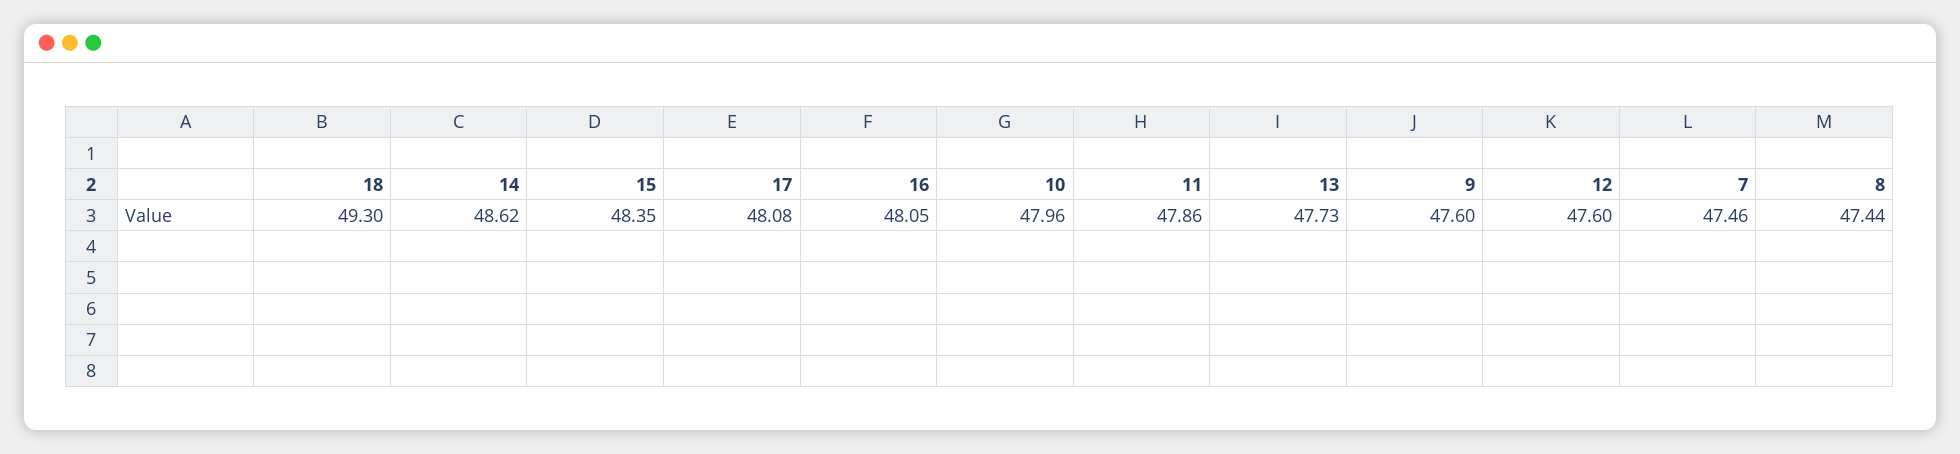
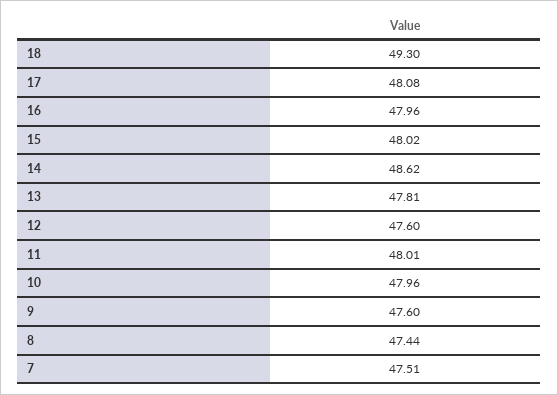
15: 48.35 -> 48.02
16: 48.05 -> 47.96
11: 47.86 -> 48.01
13: 47.73 -> 47.81
7: 47.46 -> 47.51

